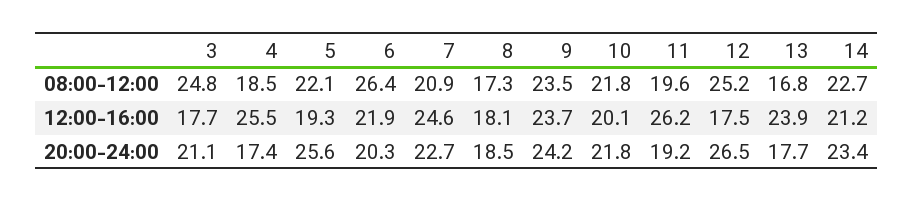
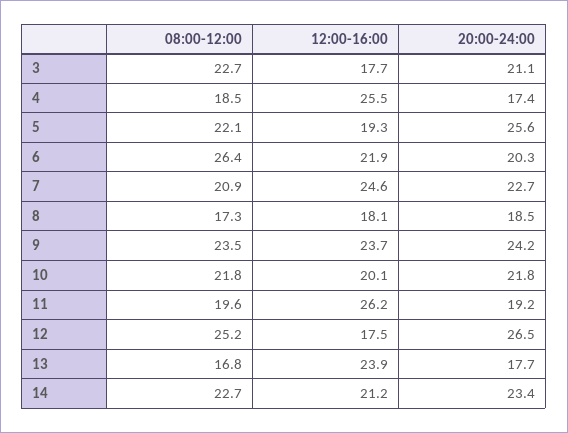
3, 08:00-12:00: 24.8 -> 22.7

